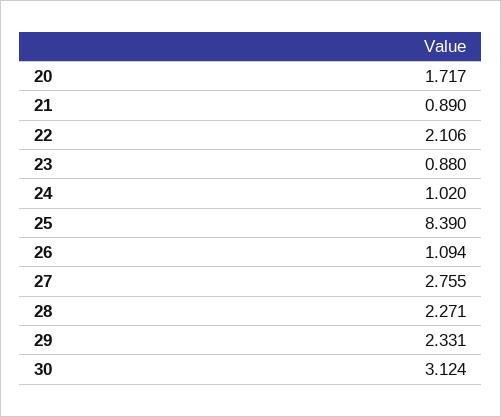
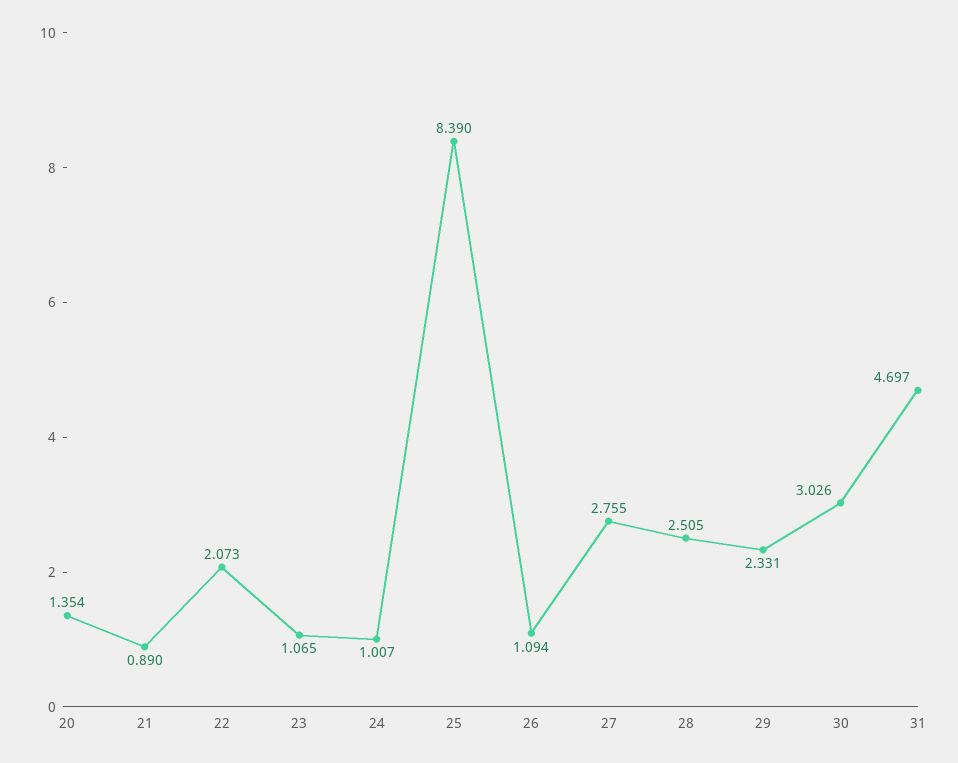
20: 1.717 -> 1.354
22: 2.106 -> 2.073
23: 0.88 -> 1.065
24: 1.02 -> 1.007
28: 2.271 -> 2.505
30: 3.124 -> 3.026
31: none -> 4.697

